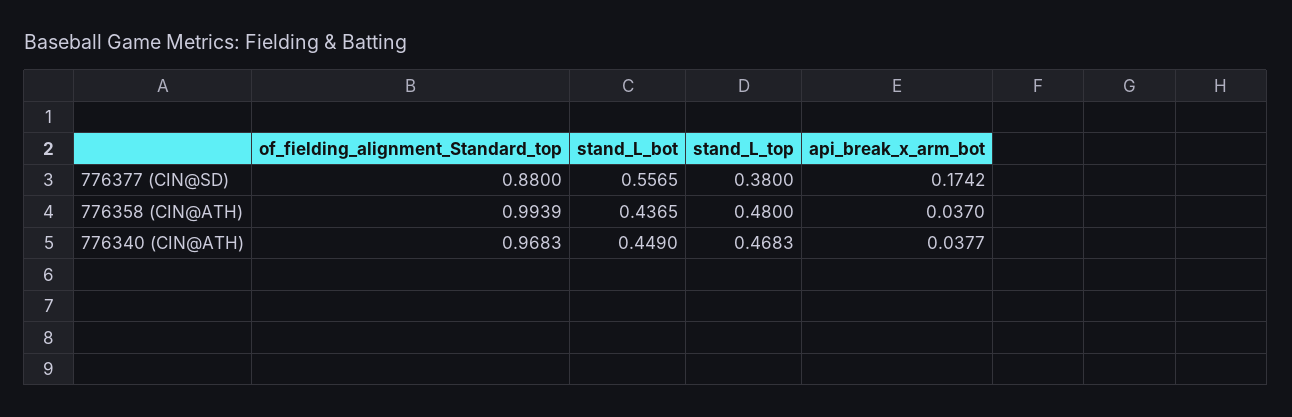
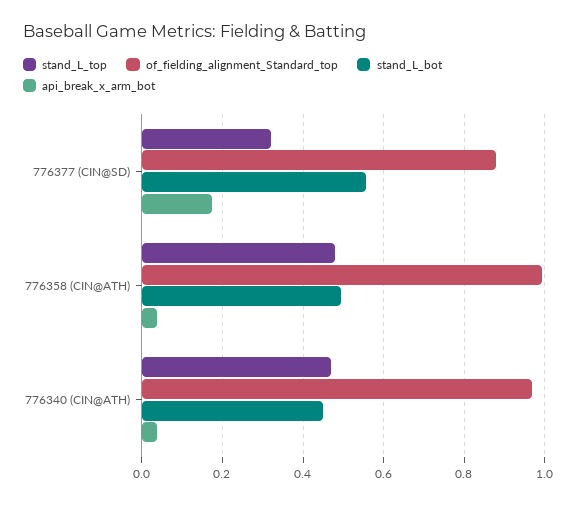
stand_L_top, 776377 (CIN@SD): 0.38 -> 0.32
stand_L_bot, 776358 (CIN@ATH): 0.4365 -> 0.5

